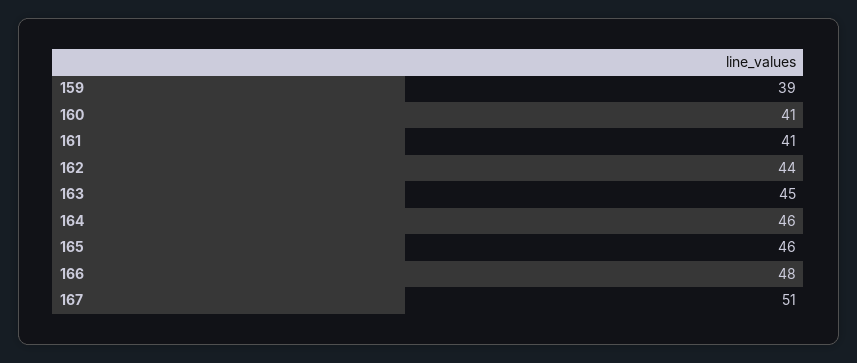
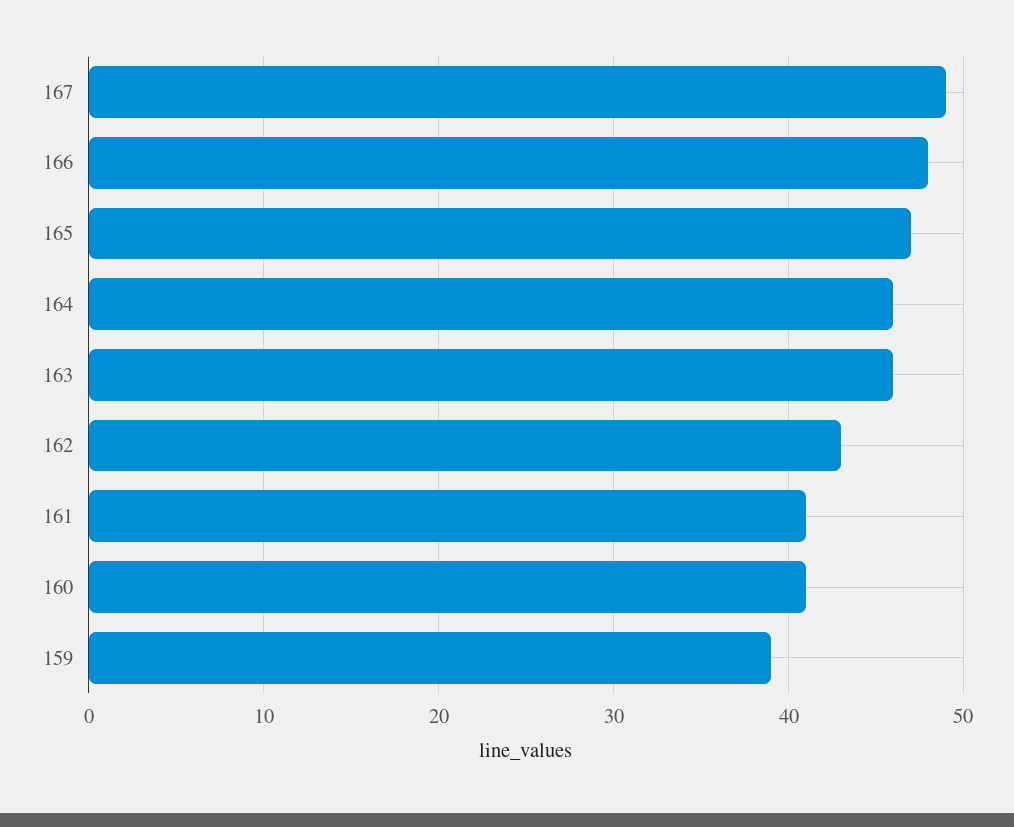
162: 44 -> 43
163: 45 -> 46
165: 46 -> 47
167: 51 -> 49

